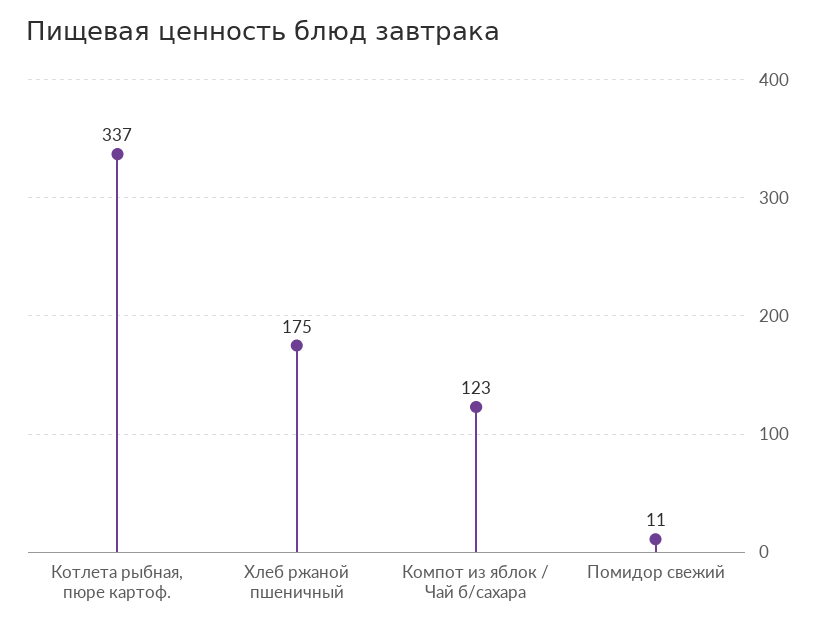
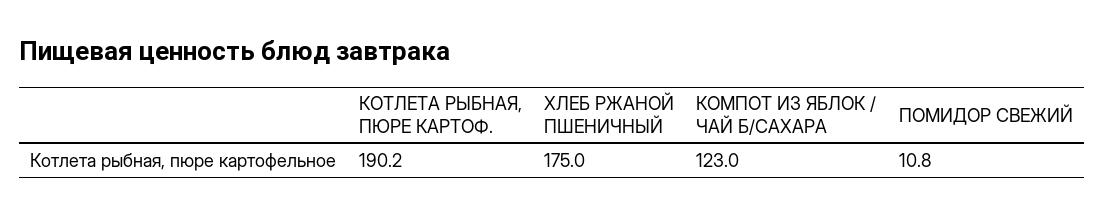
Котлета рыбная, пюре картоф.: 337 -> 190.2

